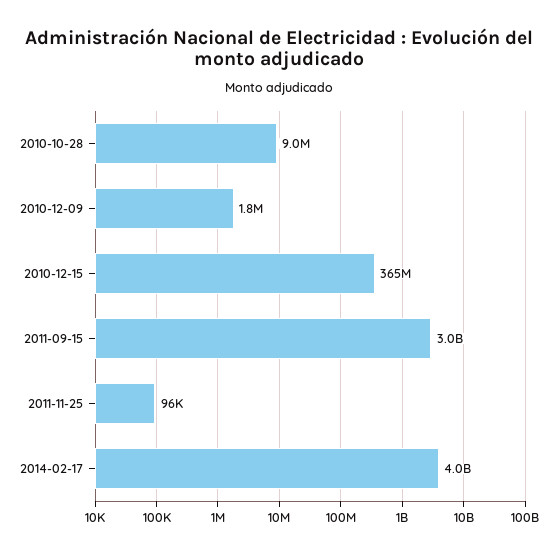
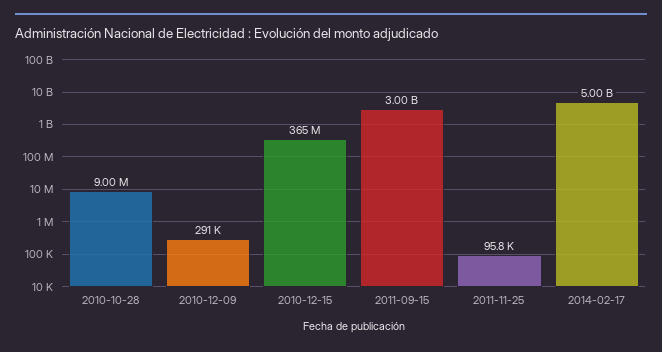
2010-12-09: 1800000 -> 291000
2014-02-17: 4000000000 -> 5000000000

